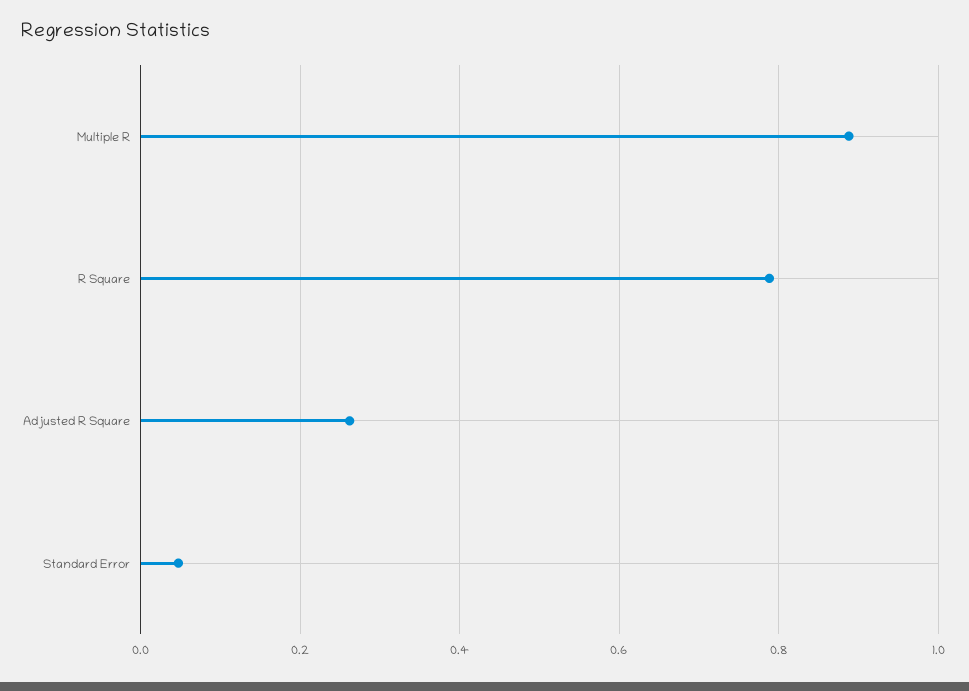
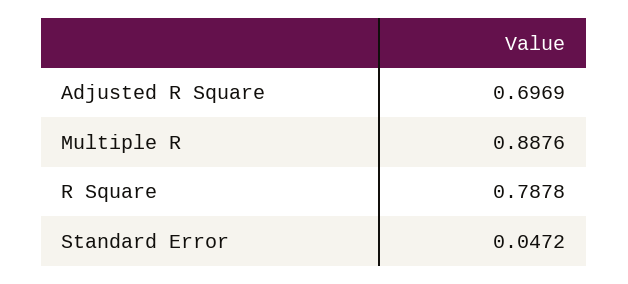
Adjusted R Square: 0.26 -> 0.6969

